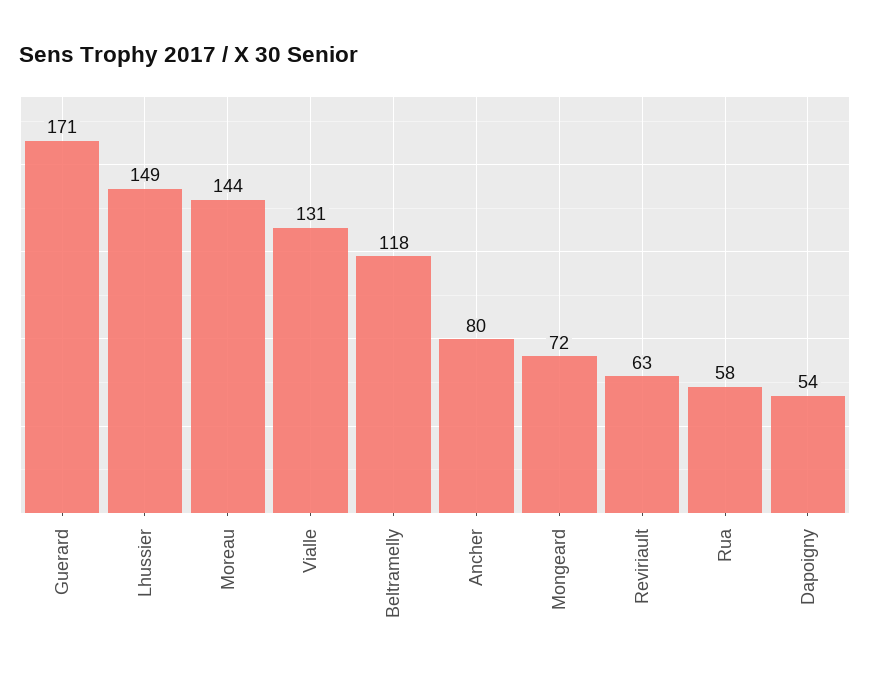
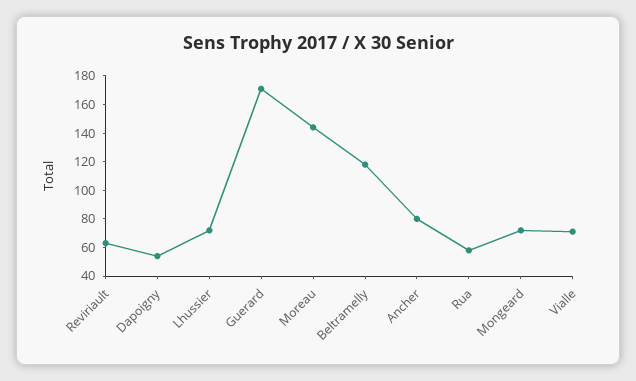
Lhussier: 149 -> 70
Vialle: 131 -> 70

